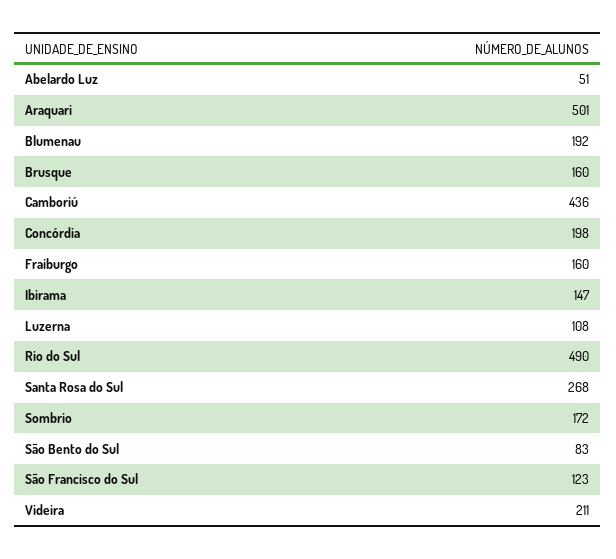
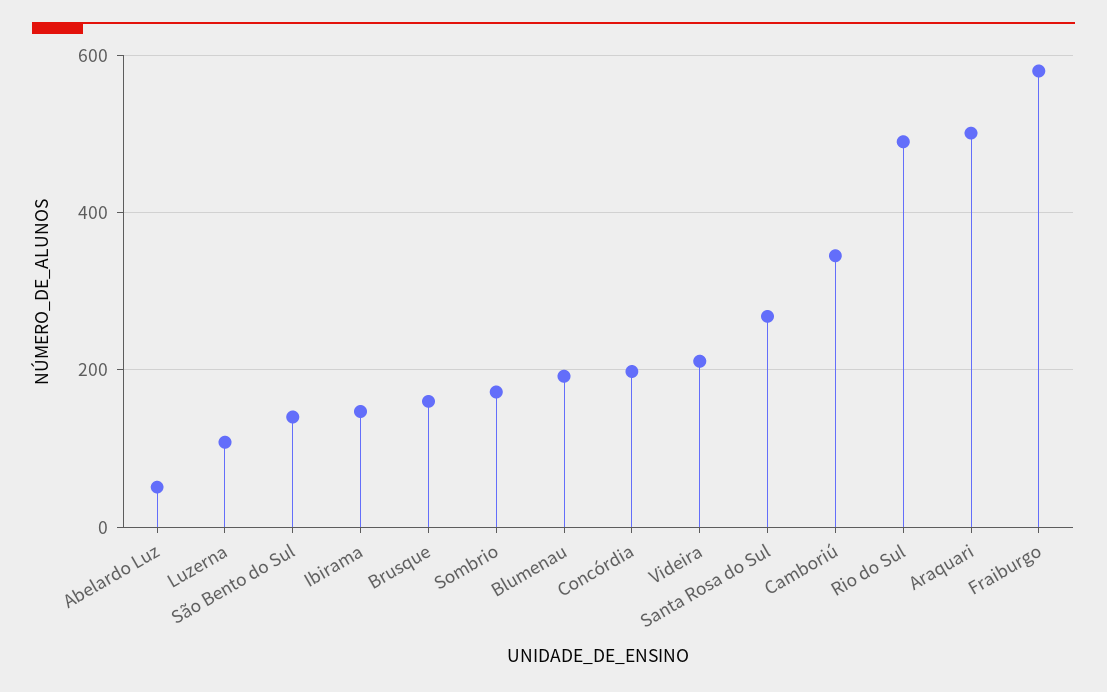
Camboriú: 436 -> 340
Fraiburgo: 160 -> 580
São Bento do Sul: 83 -> 140
São Francisco do Sul: 123 -> none

